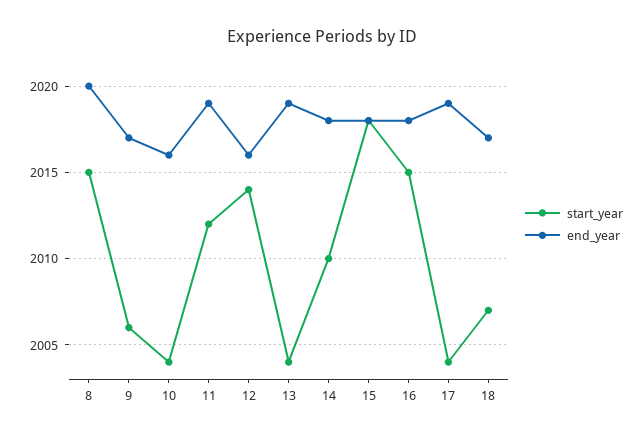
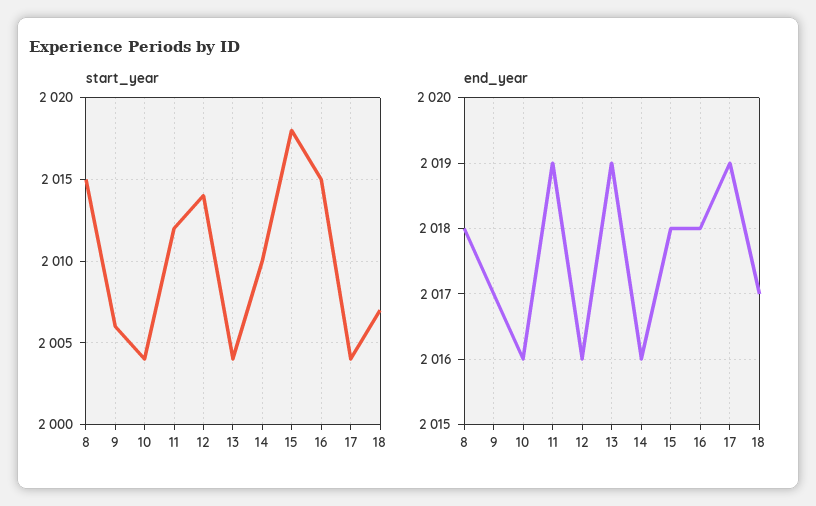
end_year, 8: 2020 -> 2018
end_year, 14: 2018 -> 2016

